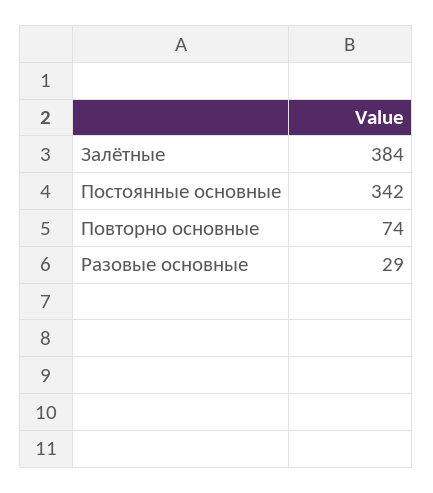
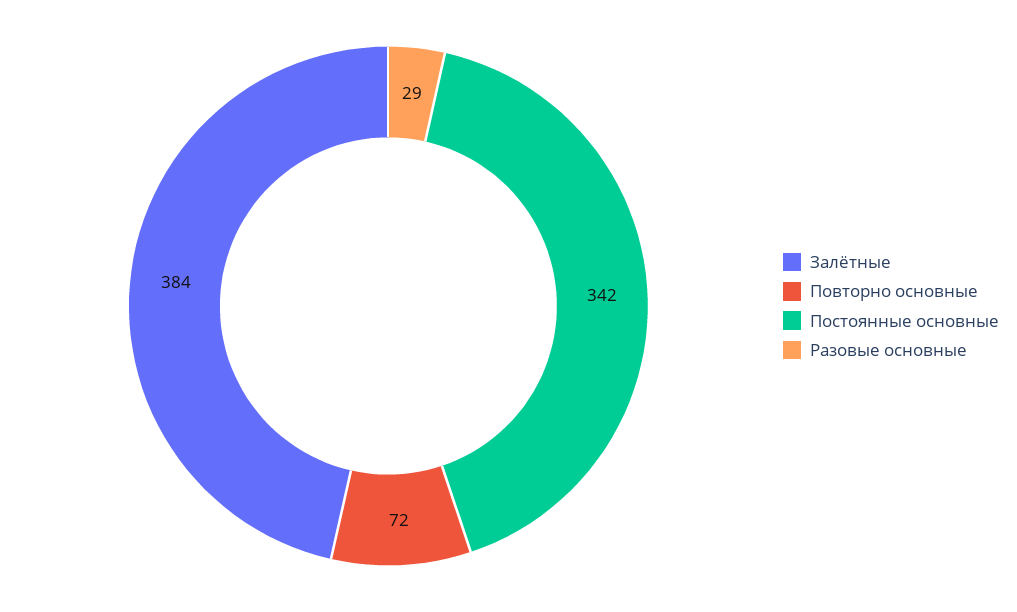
Повторно основные: 74 -> 72

